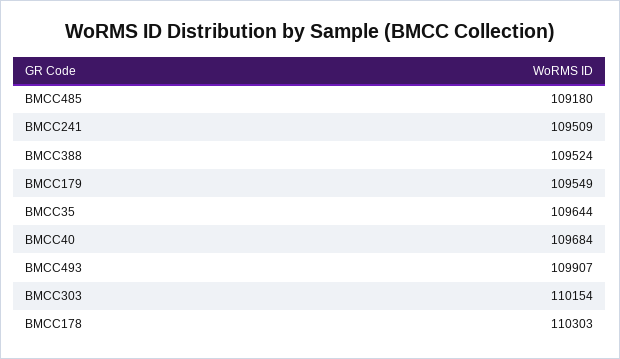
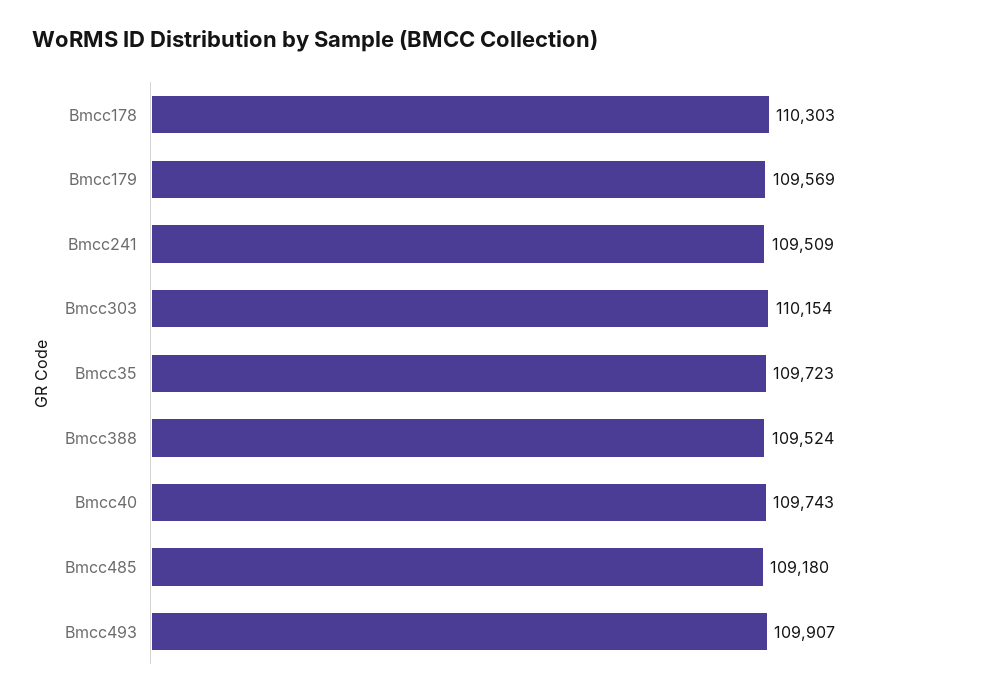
BMCC179: 109549 -> 109569
BMCC35: 109644 -> 109723
BMCC40: 109684 -> 109743

